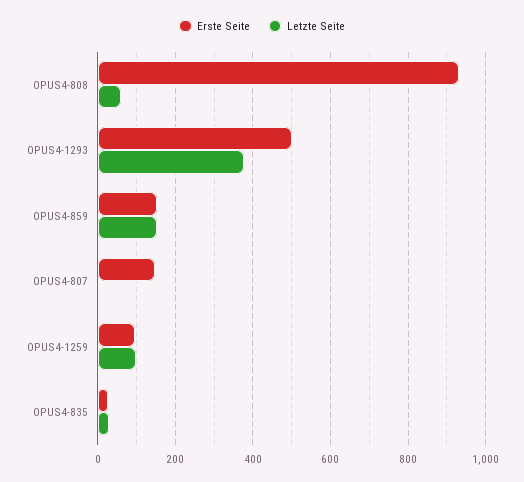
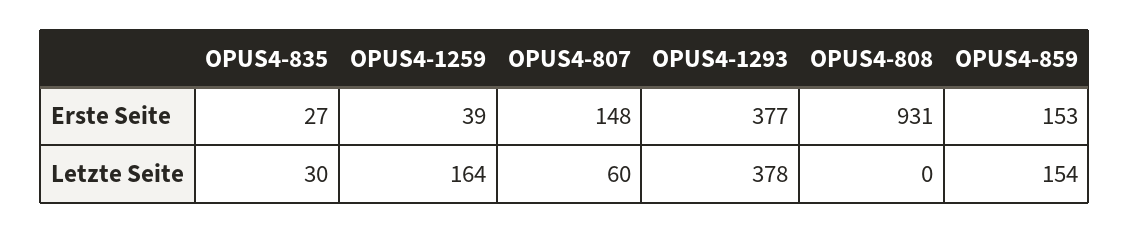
Letzte Seite, OPUS4-808: 60 -> 0
Erste Seite, OPUS4-1293: 500 -> 377
Letzte Seite, OPUS4-807: 0 -> 60
Erste Seite, OPUS4-1259: 100 -> 39
Letzte Seite, OPUS4-1259: 100 -> 164

